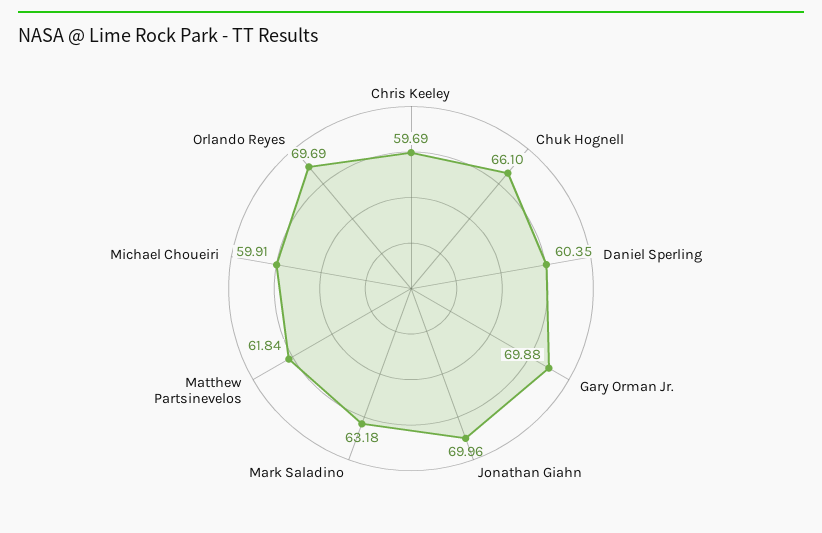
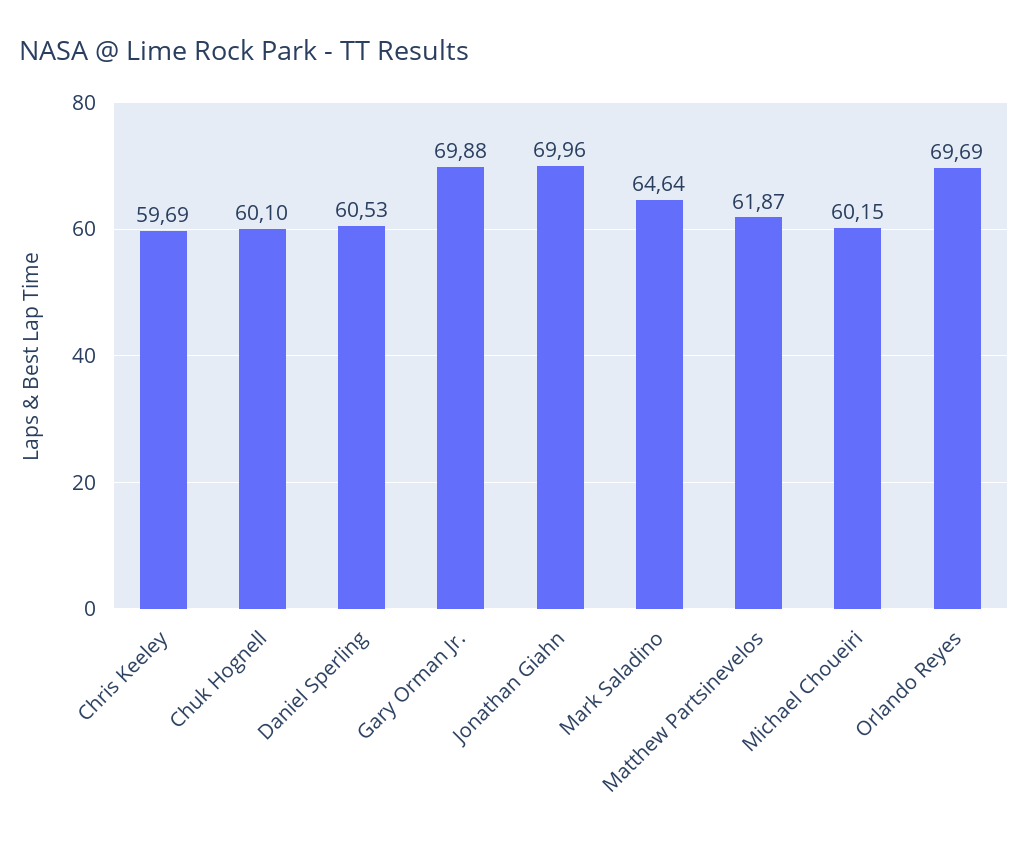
Chuk Hognell: 66.1 -> 60.1
Daniel Sperling: 60.35 -> 60.53
Mark Saladino: 63.18 -> 64.64
Matthew Partsinevelos: 61.84 -> 61.87
Michael Choueiri: 59.91 -> 60.15

